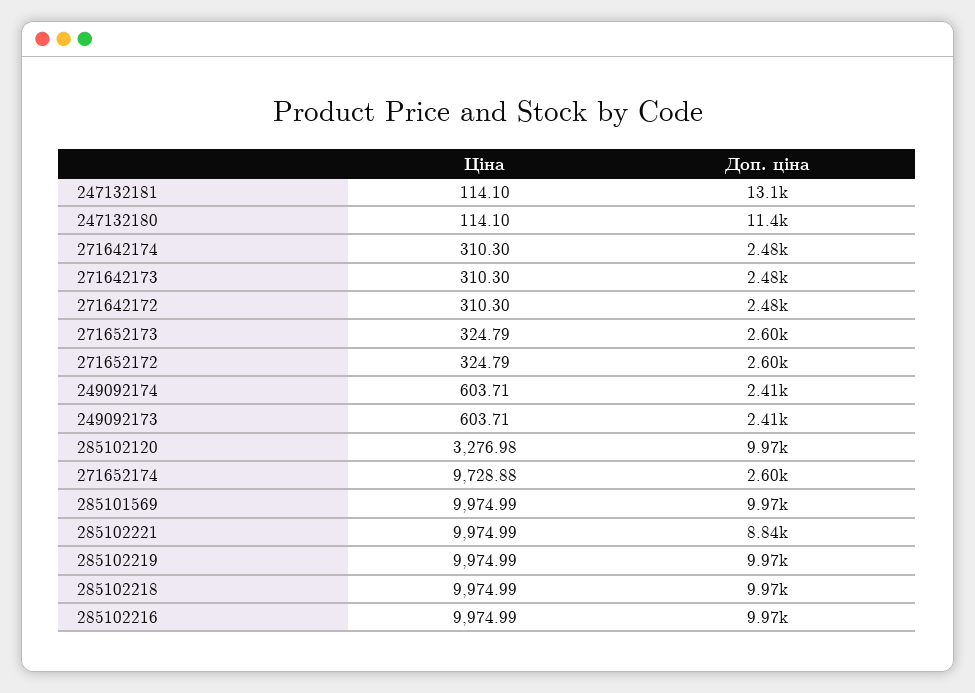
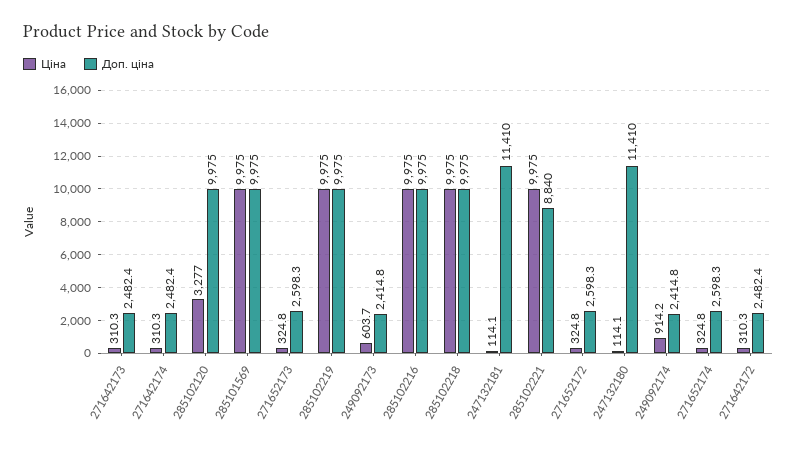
Доп. ціна, 247132181: 13100 -> 11410
Ціна, 249092174: 603.71 -> 914.2
Ціна, 271652174: 9728.88 -> 324.8

